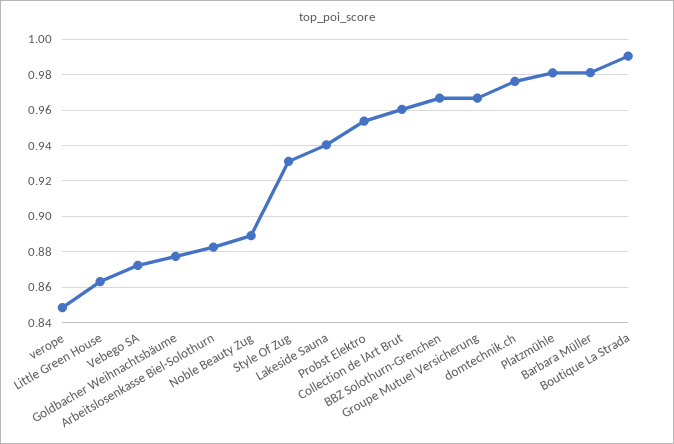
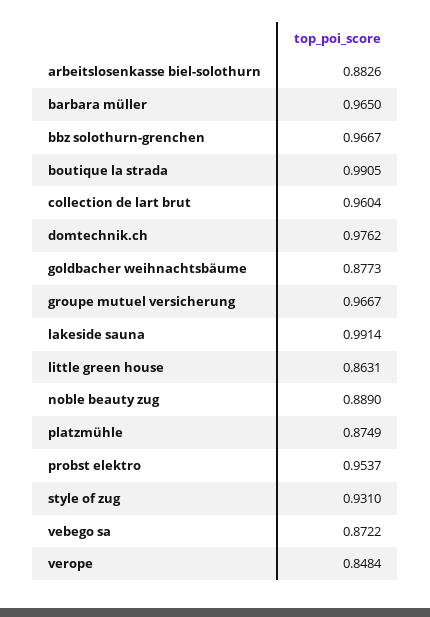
Lakeside Sauna: 0.94 -> 0.9914
Platzmühle: 0.98 -> 0.8749
Barbara Müller: 0.98 -> 0.965

